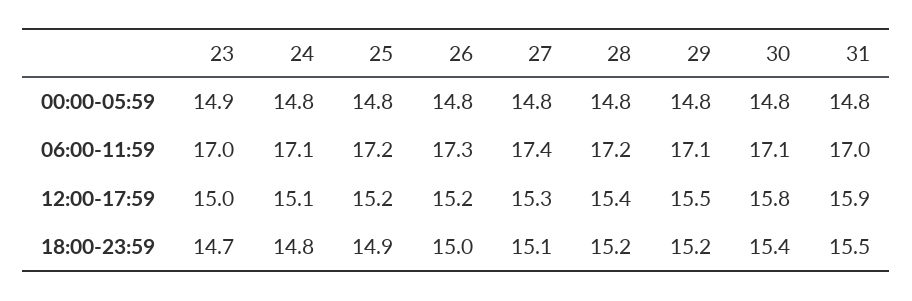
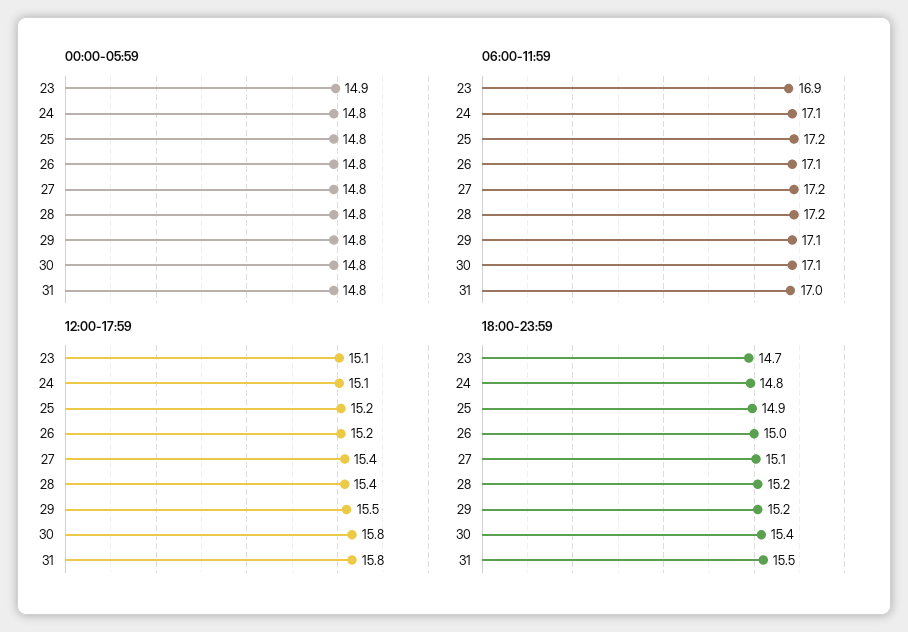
06:00-11:59, 23: 17 -> 16.9
06:00-11:59, 26: 17.3 -> 17.1
06:00-11:59, 27: 17.4 -> 17.2
12:00-17:59, 23: 15 -> 15.1
12:00-17:59, 27: 15.3 -> 15.4
12:00-17:59, 31: 15.9 -> 15.8

